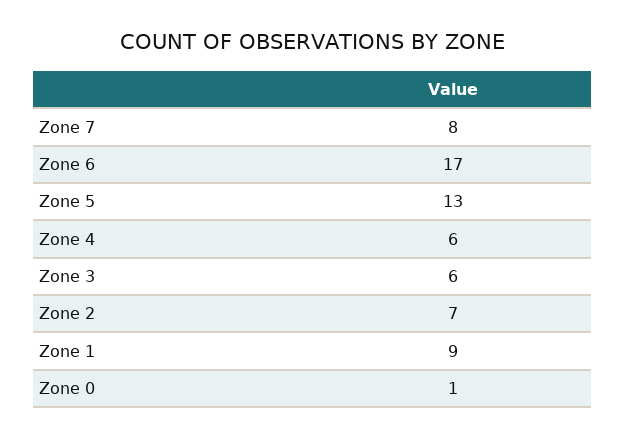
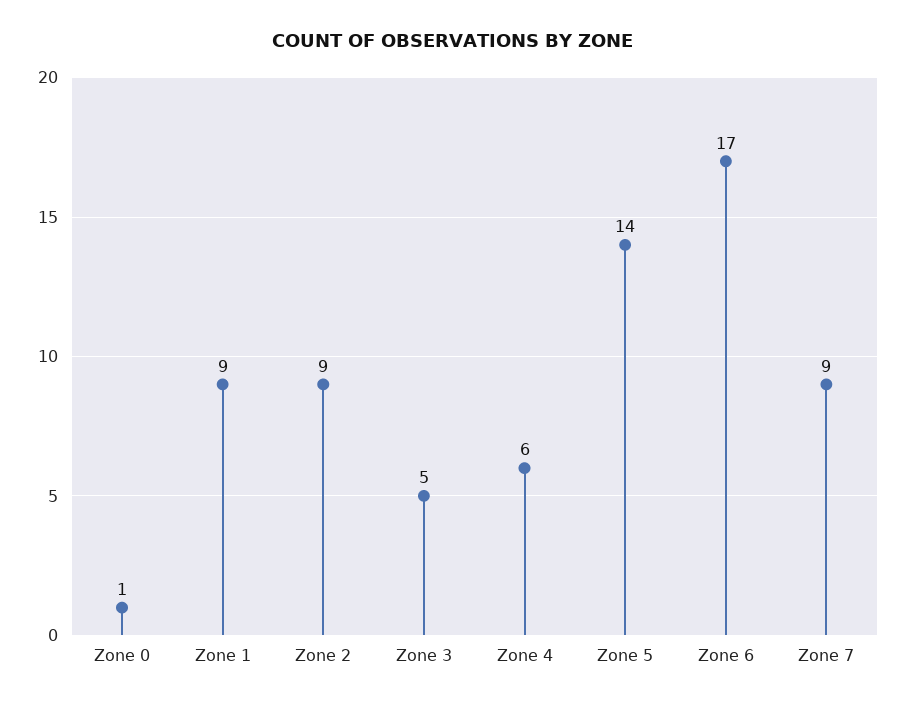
Zone 7: 8 -> 9
Zone 5: 13 -> 14
Zone 3: 6 -> 5
Zone 2: 7 -> 9

